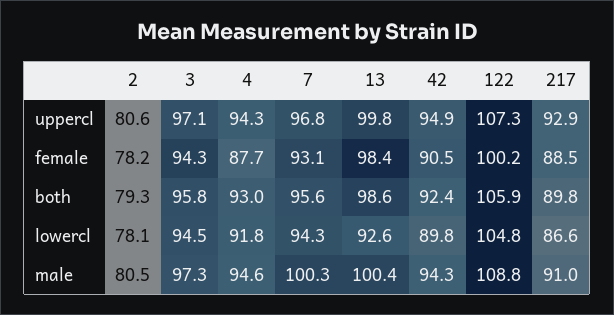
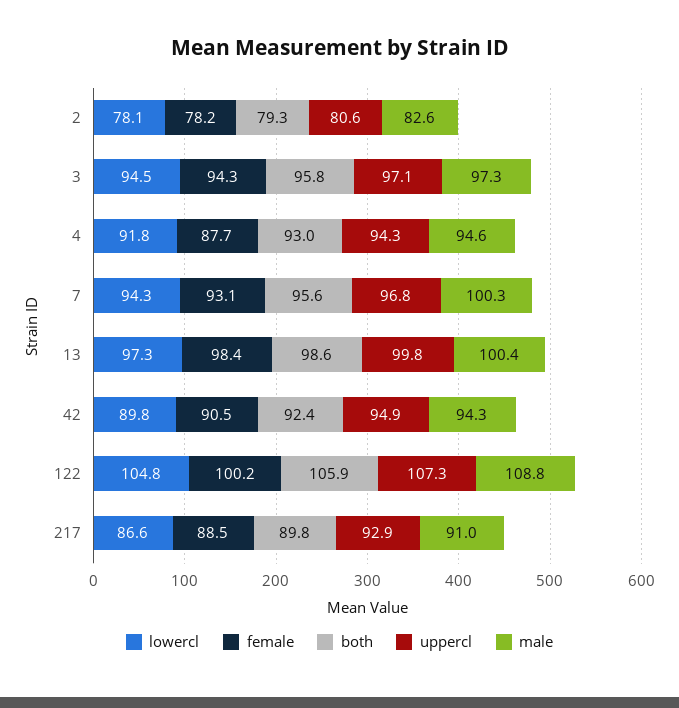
lowercl, 13: 92.6 -> 97.3
male, 2: 80.5 -> 82.6

